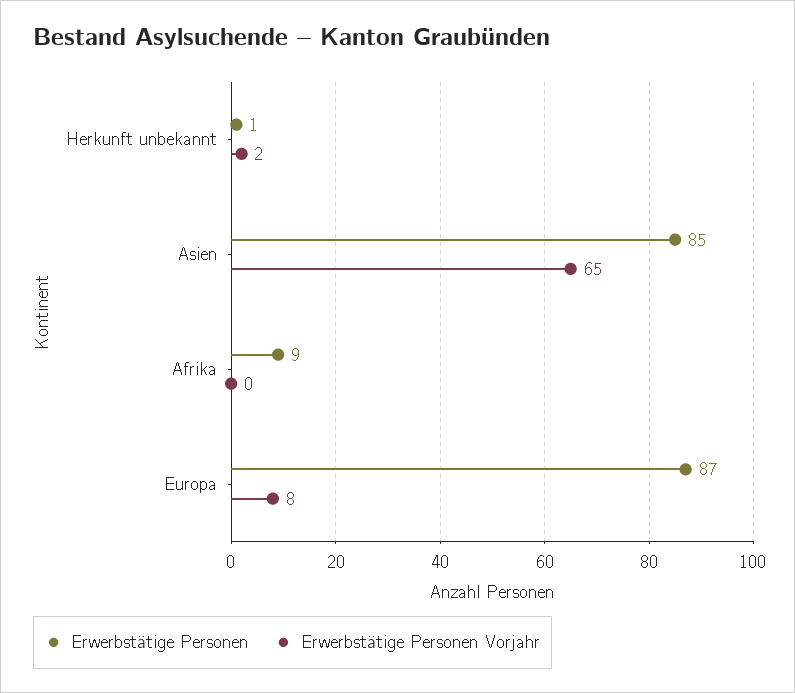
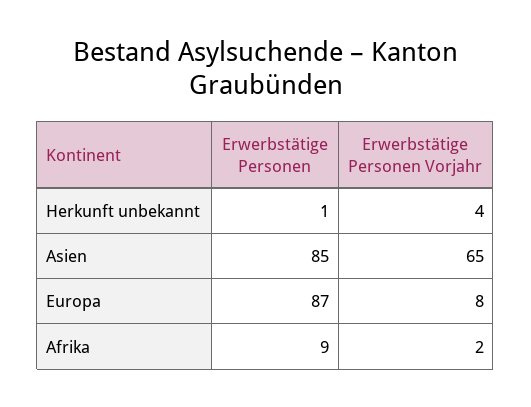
Erwerbstätige Personen Vorjahr, Herkunft unbekannt: 2 -> 4
Erwerbstätige Personen Vorjahr, Afrika: 0 -> 2

